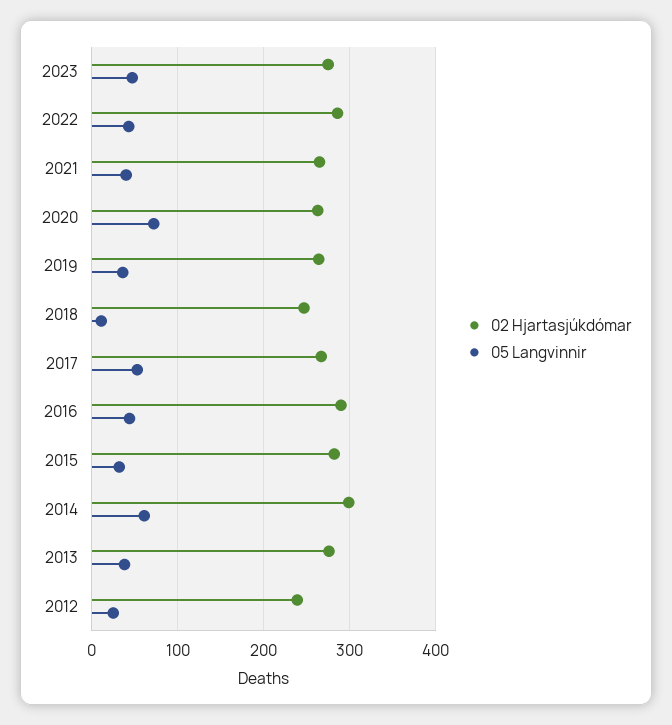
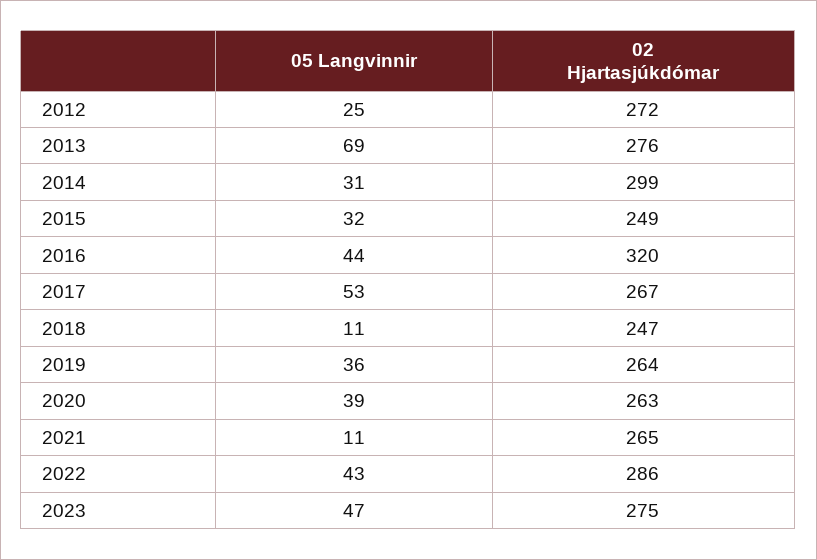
05 Langvinnir, 2021: 40 -> 11
05 Langvinnir, 2020: 70 -> 39
02 Hjartasjúkdómar, 2016: 290 -> 320
02 Hjartasjúkdómar, 2015: 280 -> 249
05 Langvinnir, 2014: 60 -> 31
05 Langvinnir, 2013: 40 -> 69
02 Hjartasjúkdómar, 2012: 240 -> 272

